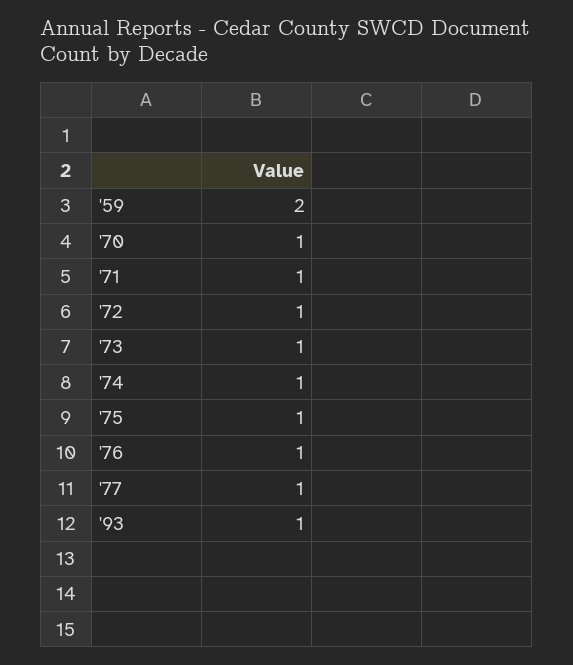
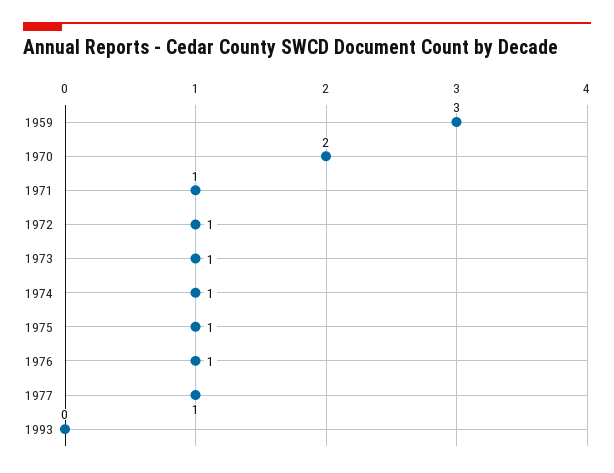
'59: 2 -> 3
'70: 1 -> 2
'93: 1 -> 0

